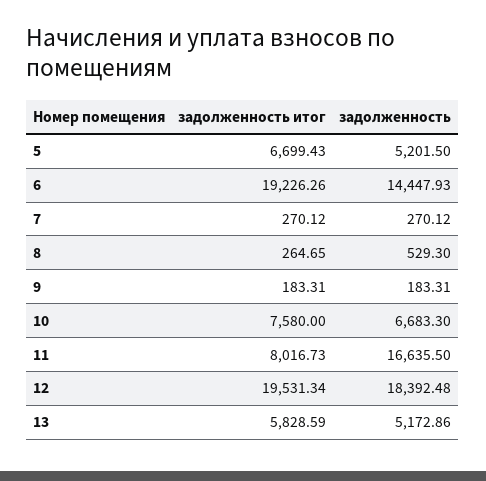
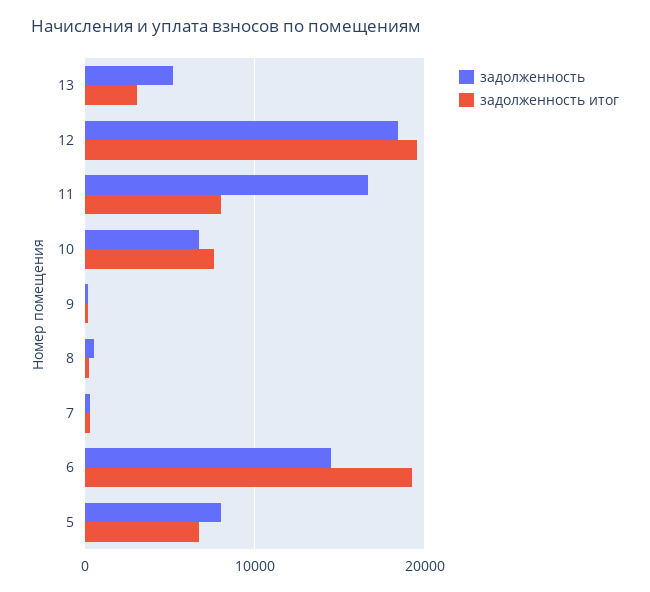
задолженность, 5: 5201.5 -> 8000
задолженность итог, 13: 5828.59 -> 3000

